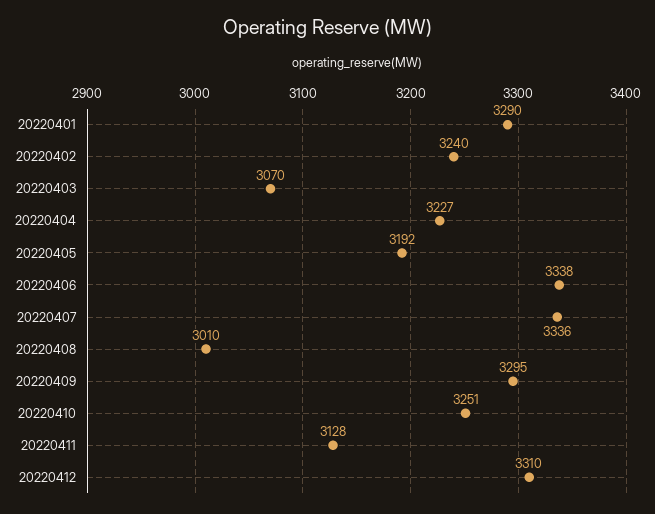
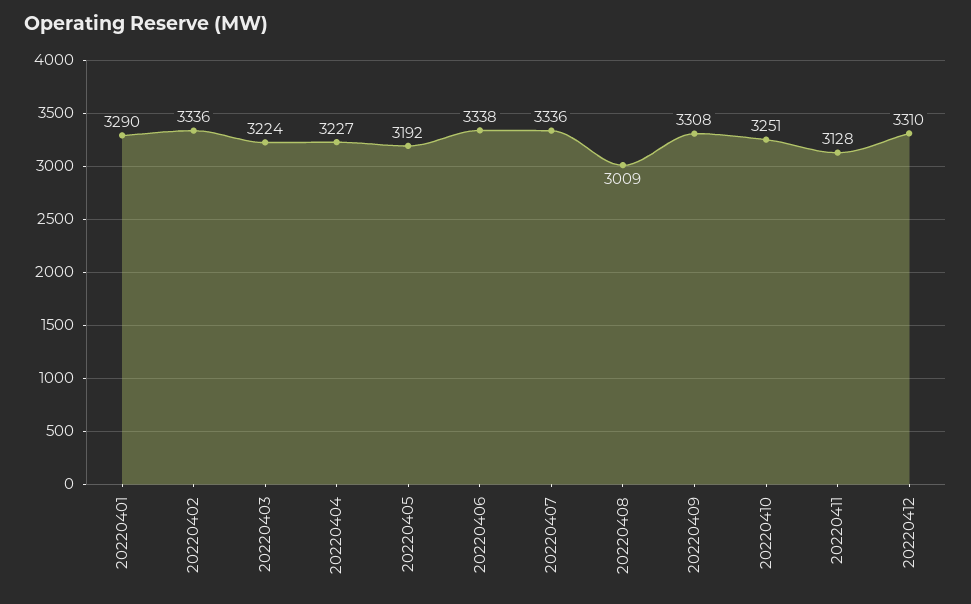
20220402: 3240 -> 3336
20220403: 3070 -> 3224
20220408: 3010 -> 3009
20220409: 3295 -> 3308

